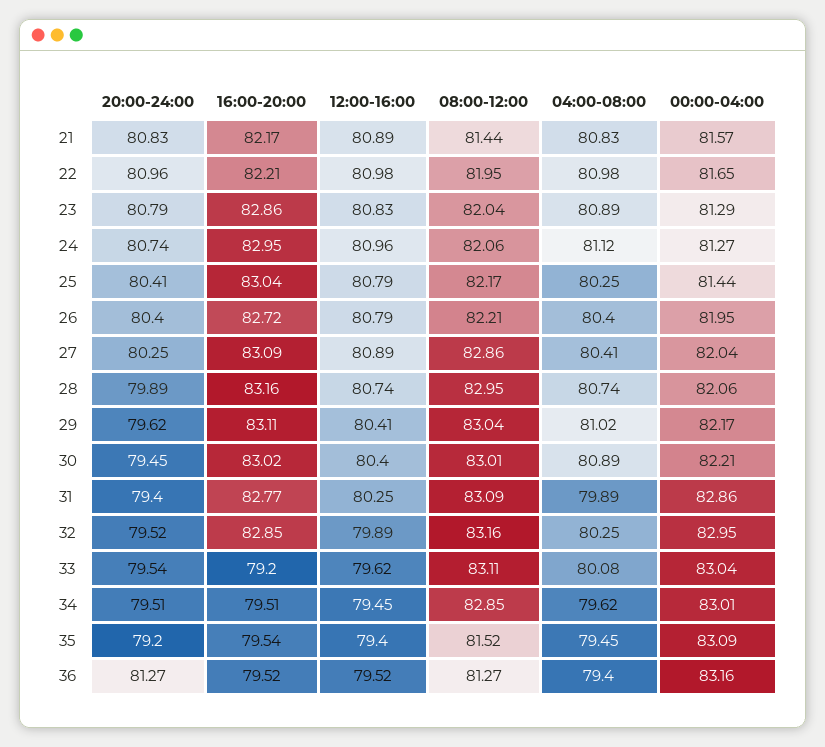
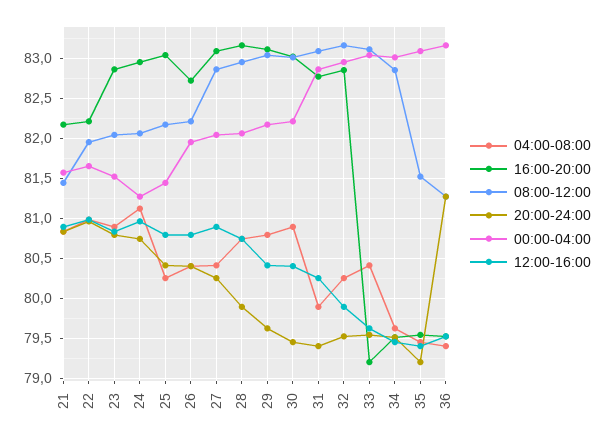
00:00-04:00, 23: 81.29 -> 81.5
04:00-08:00, 29: 81.02 -> 80.8
04:00-08:00, 33: 80.08 -> 80.4

